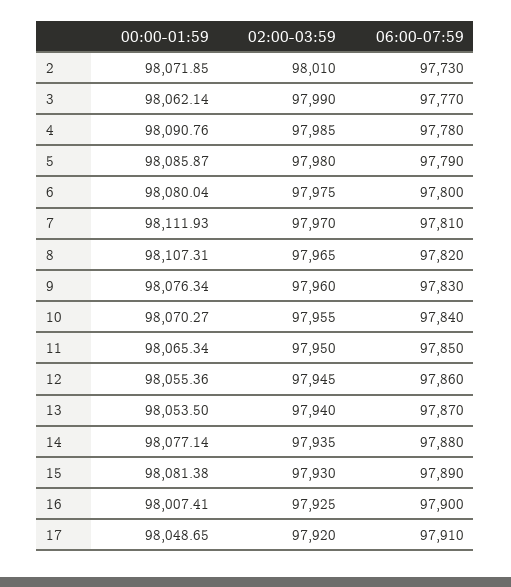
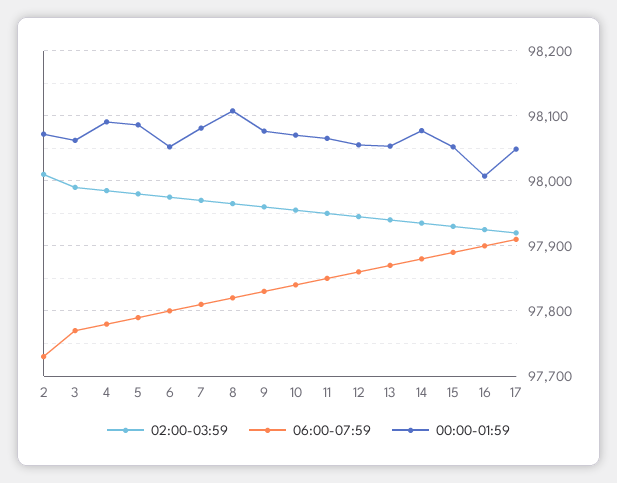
00:00-01:59, 6: 98080.04 -> 98050
00:00-01:59, 7: 98111.93 -> 98080
00:00-01:59, 15: 98081.38 -> 98050

